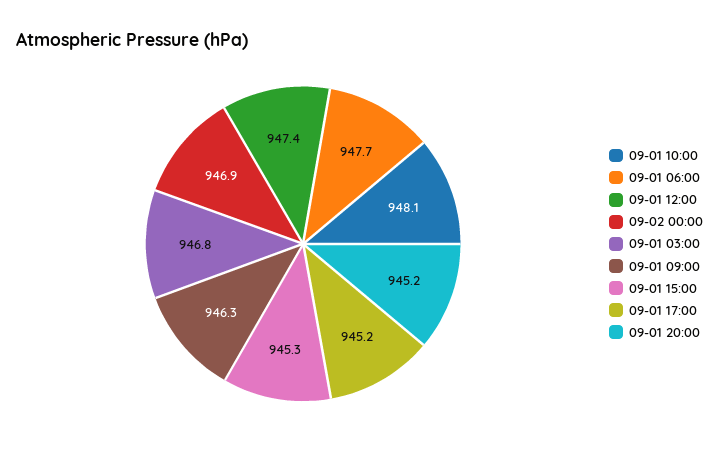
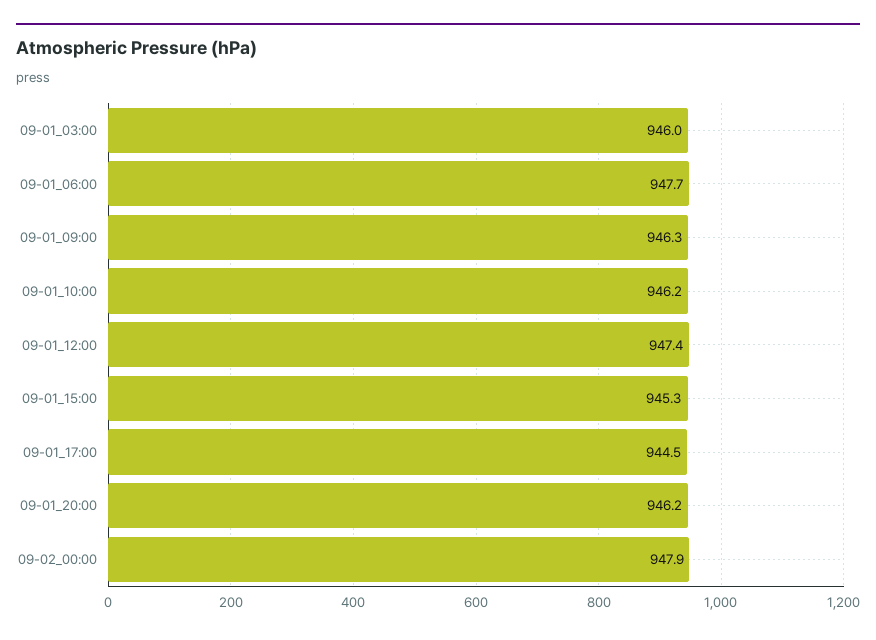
09-01 10:00: 948.1 -> 946.2
09-02 00:00: 946.9 -> 947.9
09-01 03:00: 946.8 -> 946
09-01 17:00: 945.2 -> 944.5
09-01 20:00: 945.2 -> 946.2

